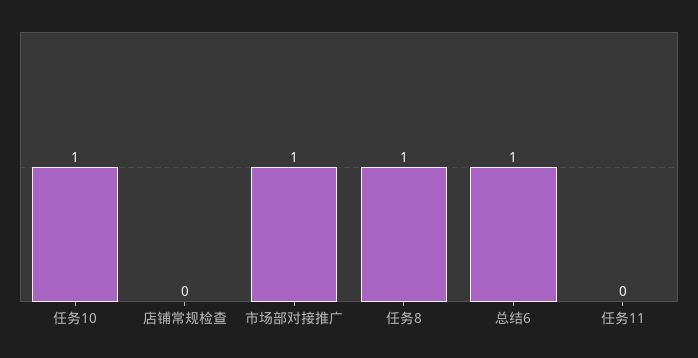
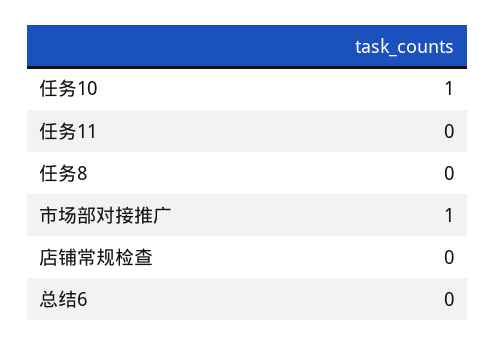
任务8: 1 -> 0
总结6: 1 -> 0

